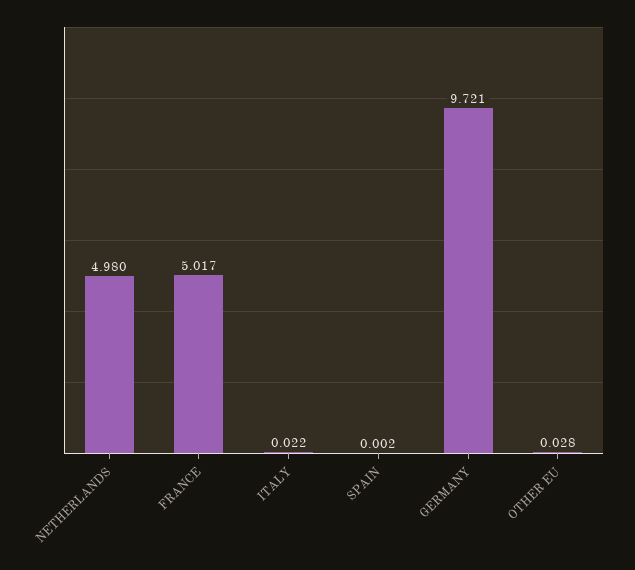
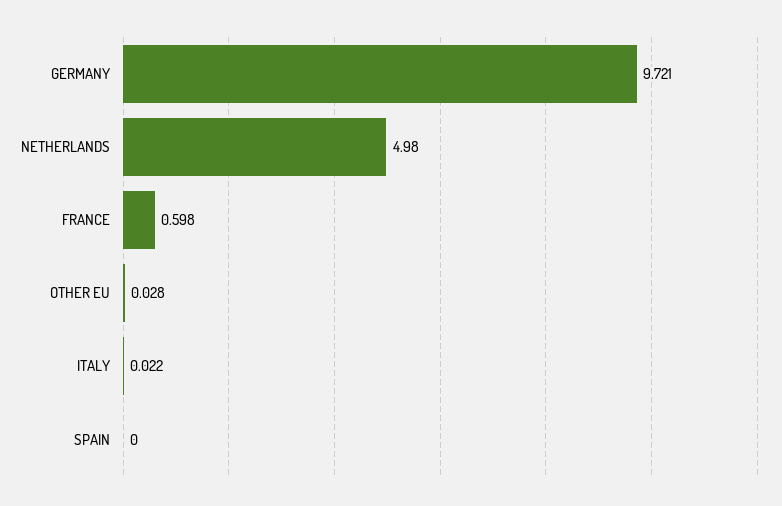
FRANCE: 5.017 -> 0.598
SPAIN: 0.002 -> 0

